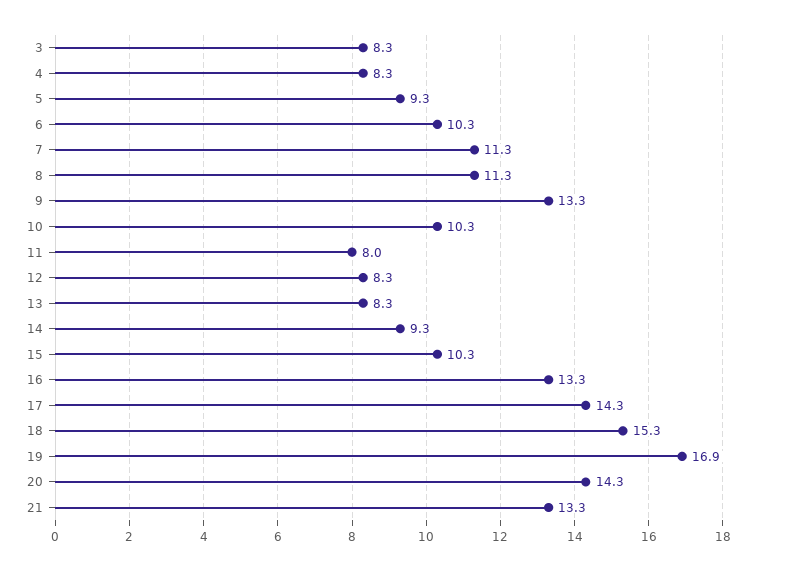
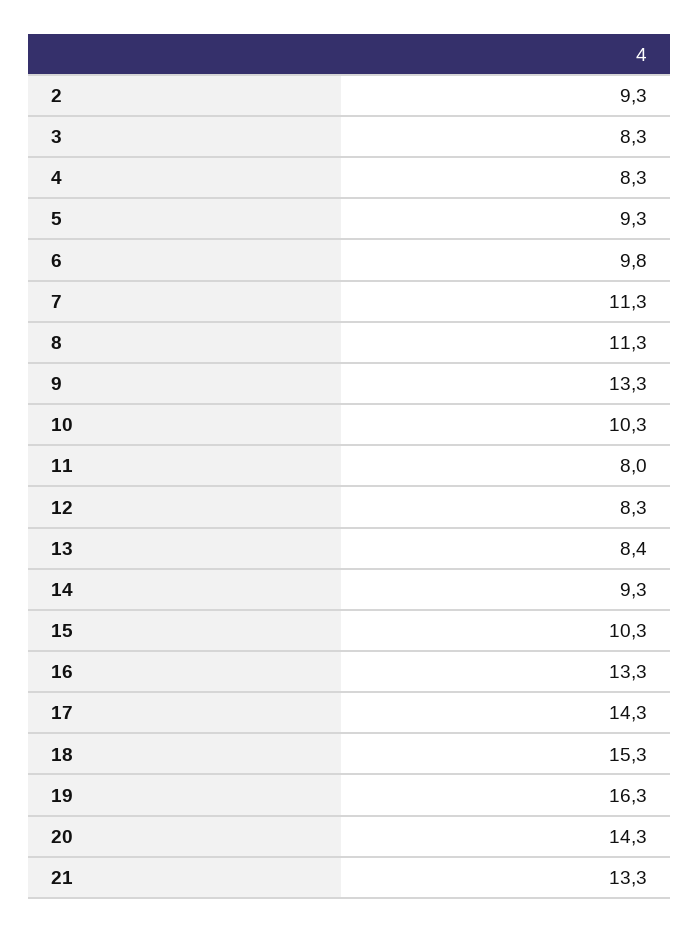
6: 10.3 -> 9.8
13: 8.3 -> 8.4
19: 16.9 -> 16.3
2: none -> 9.3

